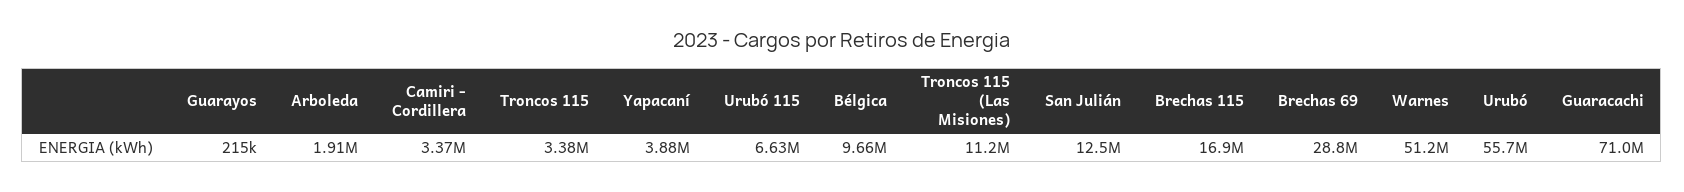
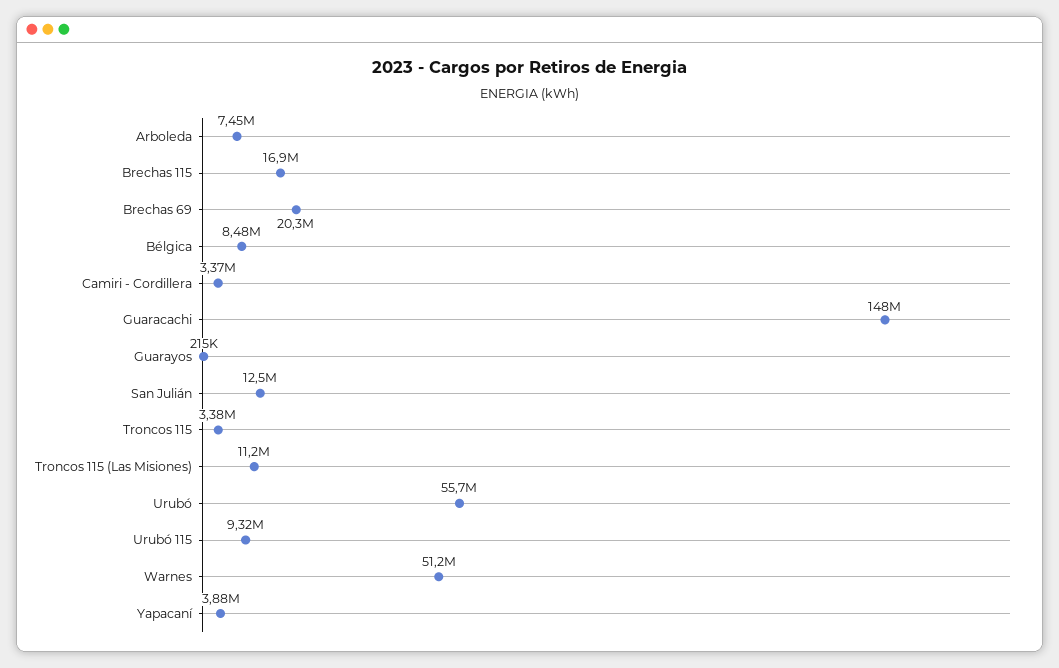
Arboleda: 1910000 -> 7450000
Urubó 115: 6630000 -> 9320000
Bélgica: 9660000 -> 8480000
Brechas 69: 28800000 -> 20300000
Guaracachi: 71000000 -> 148000000

